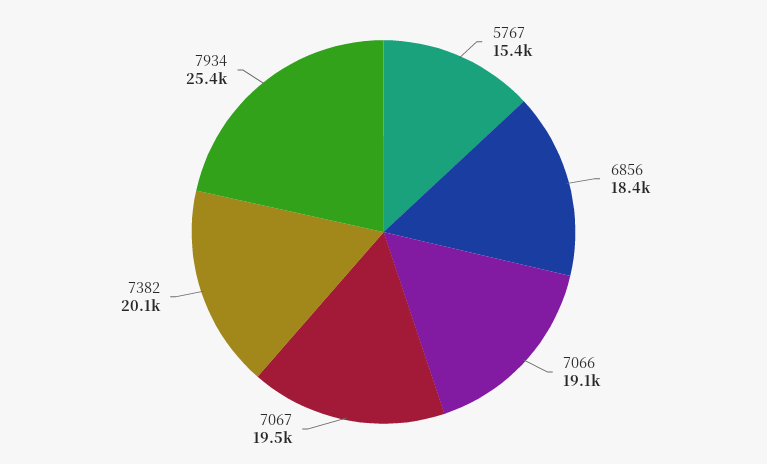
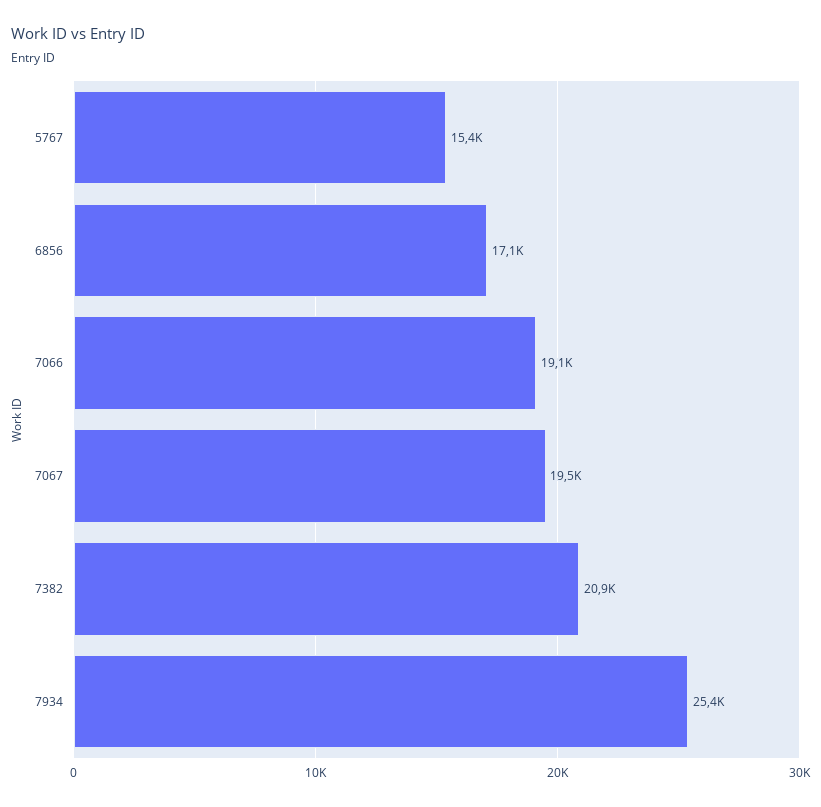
6856: 18400 -> 17100
7382: 20100 -> 20900

